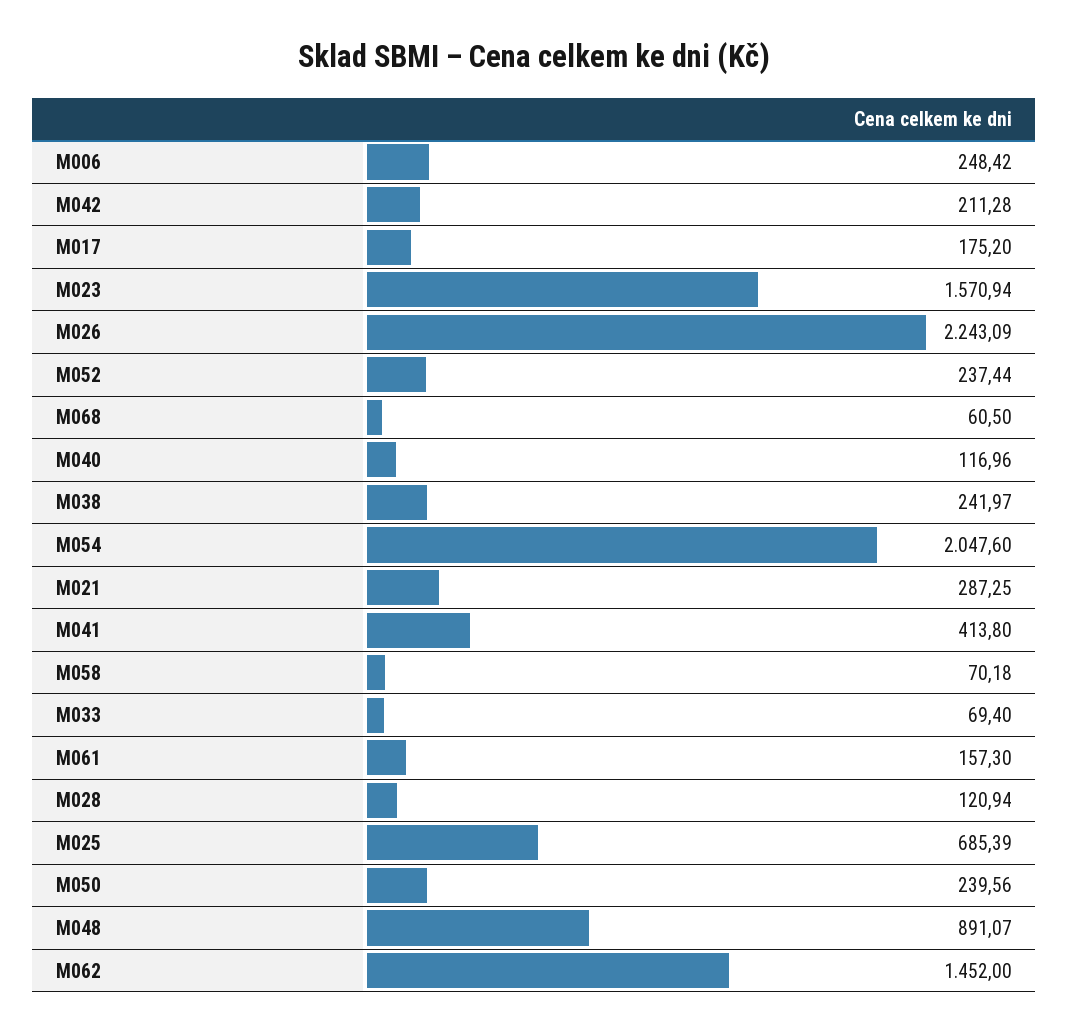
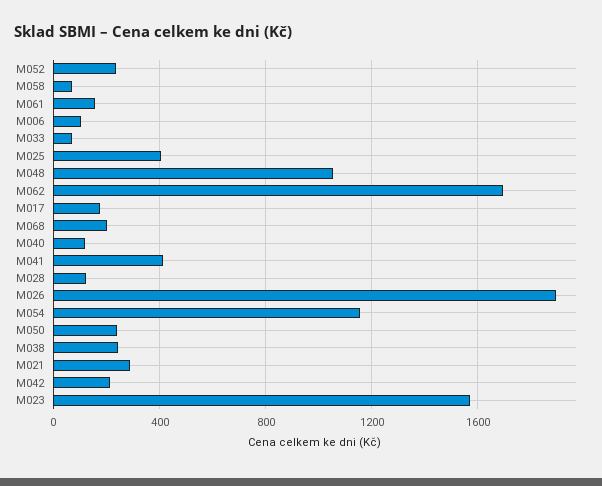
M006: 248.42 -> 100
M026: 2243.09 -> 1900
M068: 60.5 -> 200
M054: 2047.6 -> 1150
M025: 685.39 -> 400
M048: 891.07 -> 1050
M062: 1452 -> 1700

